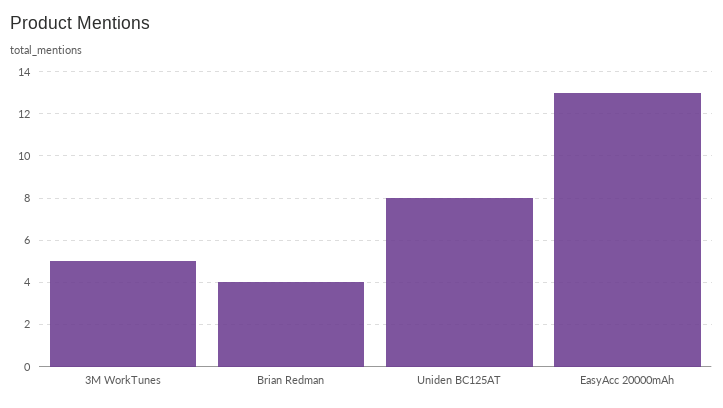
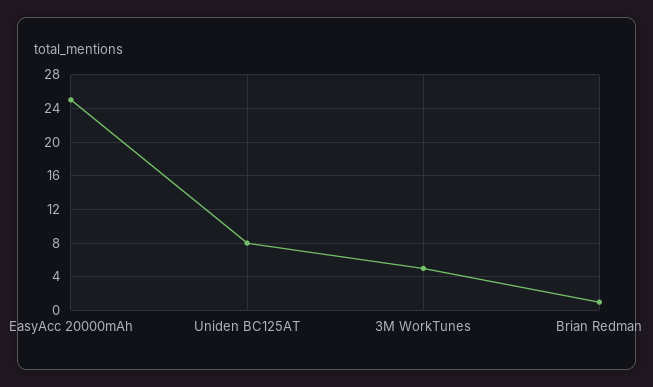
Brian Redman: 4 -> 1
EasyAcc 20000mAh: 13 -> 25

